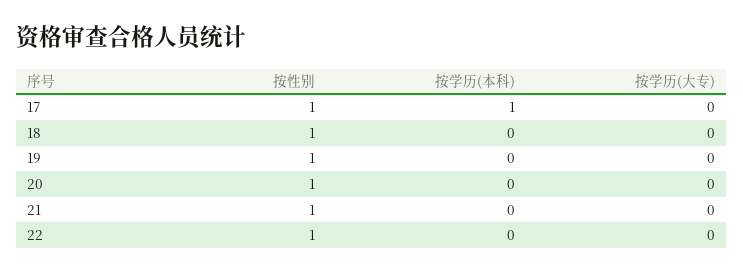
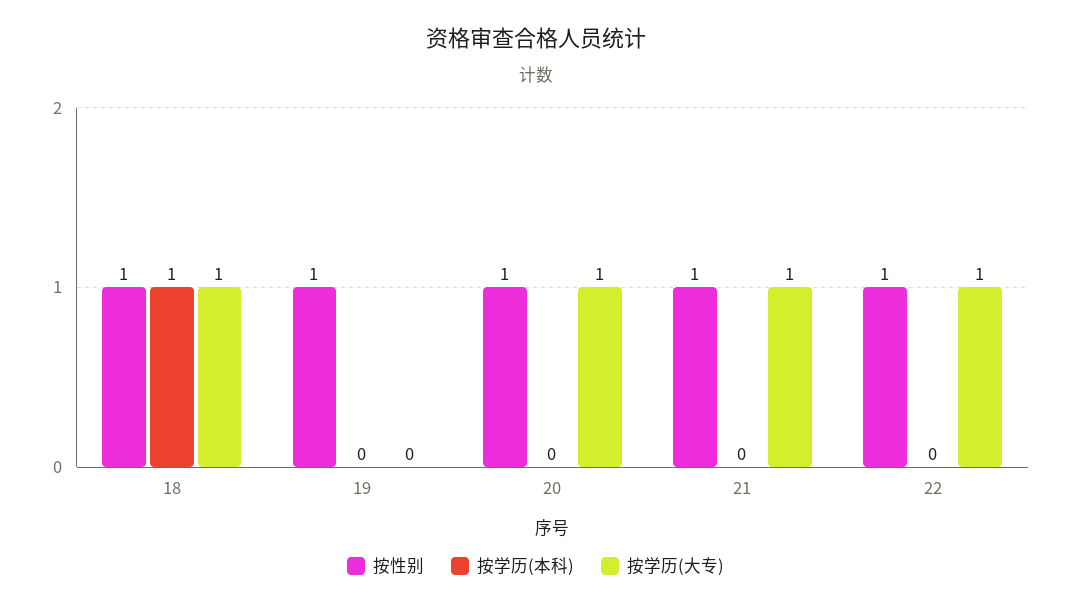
按性别, 17: 1 -> none
按学历(本科), 17: 1 -> none
按学历(大专), 17: 0 -> none
按学历(本科), 18: 0 -> 1
按学历(大专), 18: 0 -> 1
按学历(大专), 20: 0 -> 1
按学历(大专), 21: 0 -> 1
按学历(大专), 22: 0 -> 1

